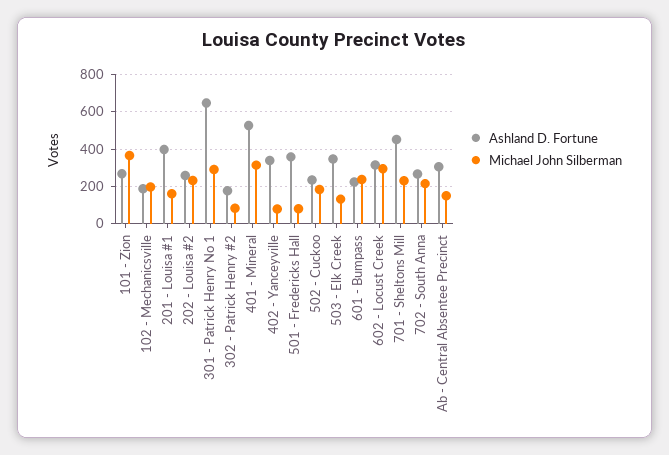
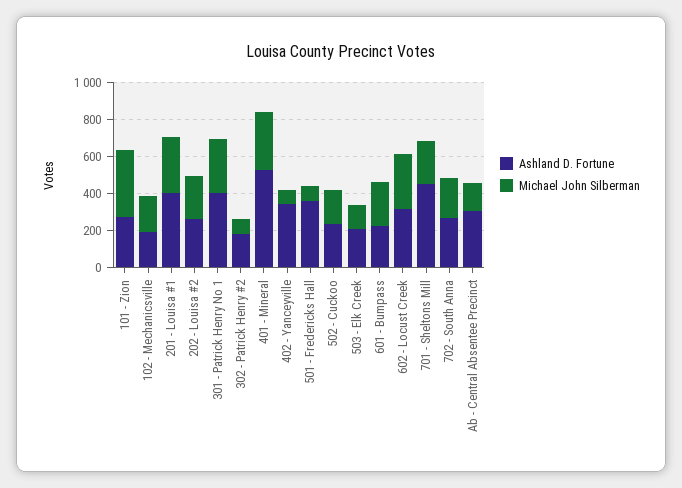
Michael John Silberman, 201 - Louisa #1: 150 -> 300
Ashland D. Fortune, 301 - Patrick Henry No 1: 650 -> 400
Ashland D. Fortune, 503 - Elk Creek: 350 -> 200

